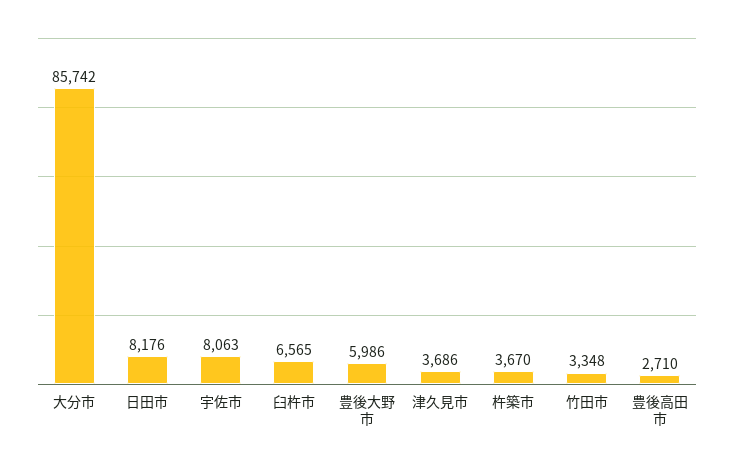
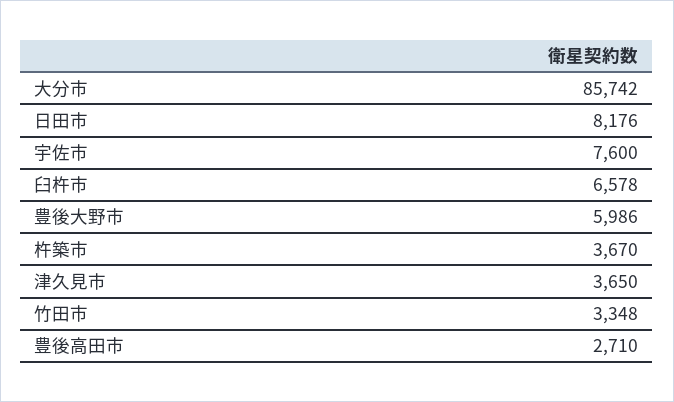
宇佐市: 8063 -> 7600
臼杵市: 6565 -> 6578
津久見市: 3686 -> 3650

